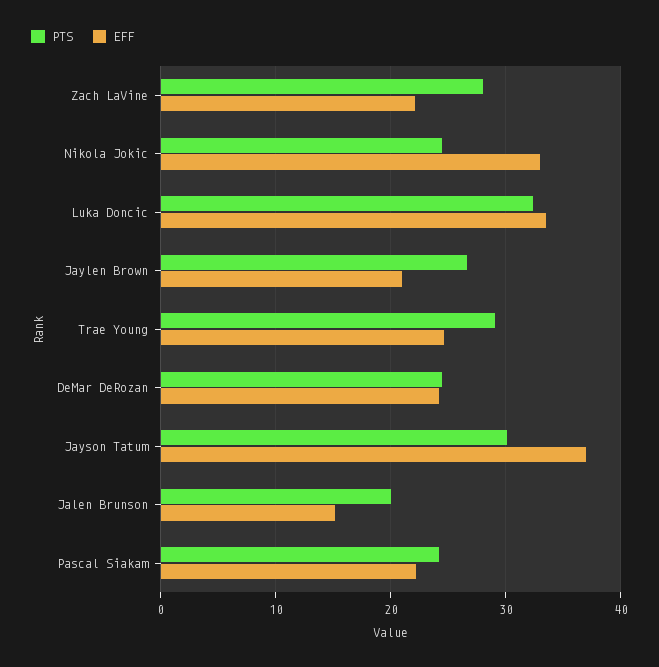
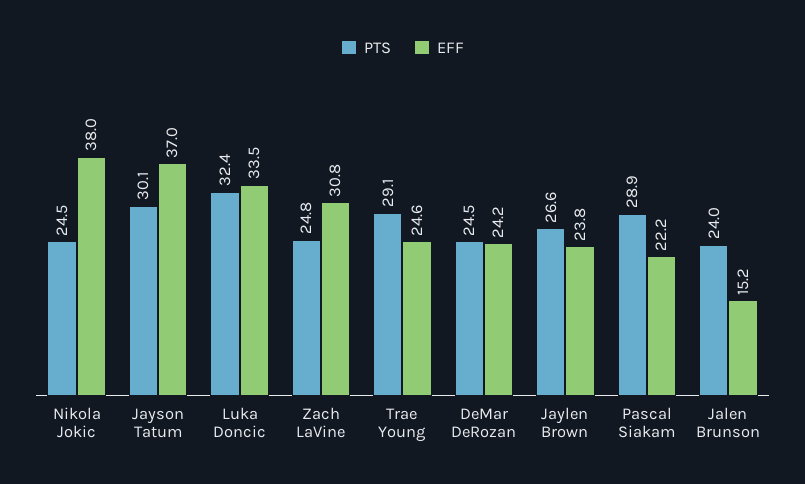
PTS, Zach LaVine: 28 -> 24.8
EFF, Zach LaVine: 22 -> 30.8
EFF, Nikola Jokic: 33 -> 38
EFF, Jaylen Brown: 21 -> 23.8
PTS, Jalen Brunson: 20 -> 24
PTS, Pascal Siakam: 24 -> 28.9

